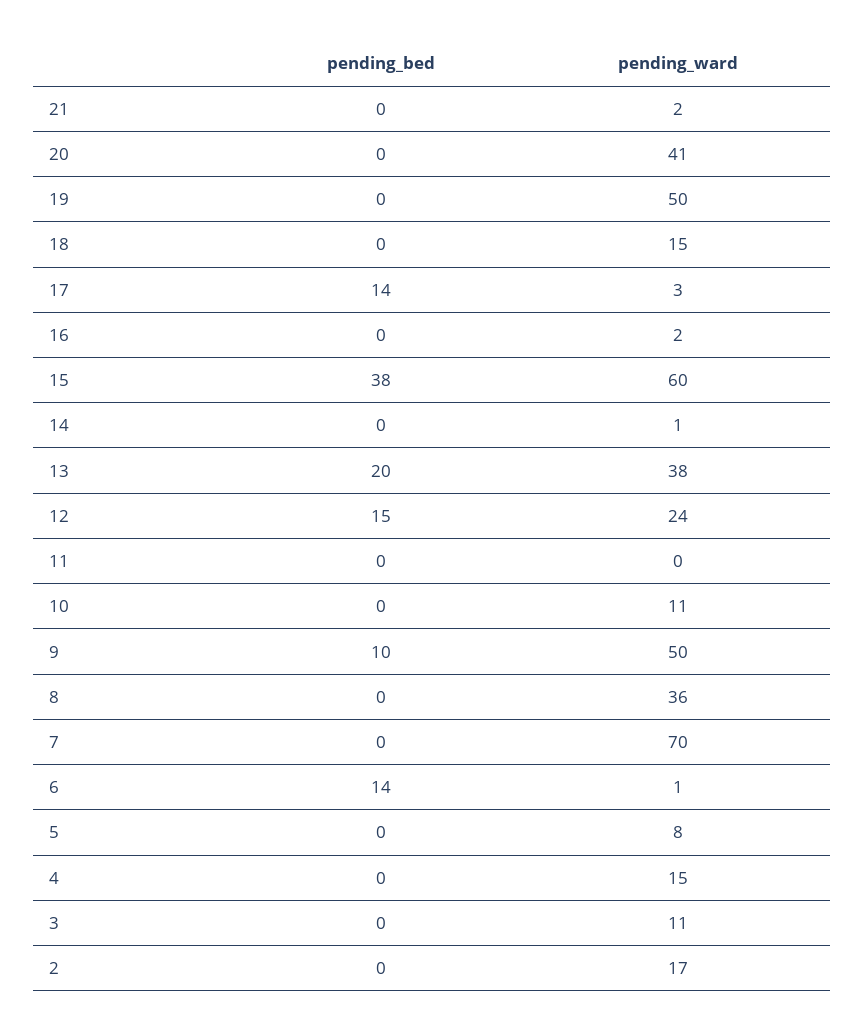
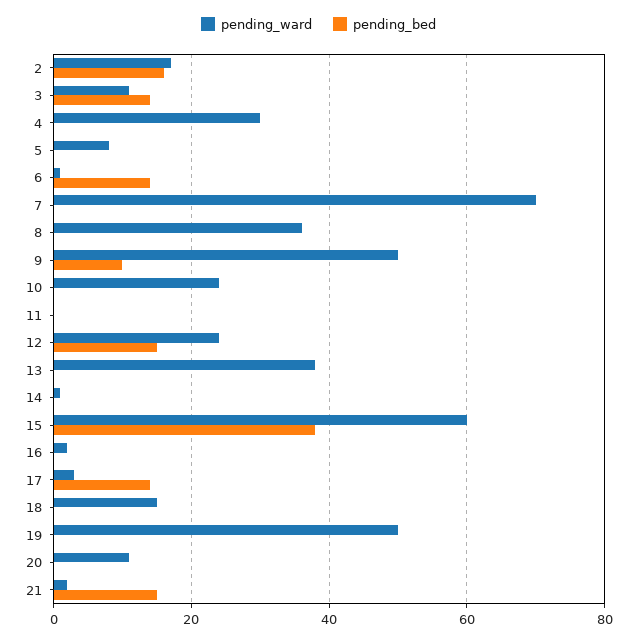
pending_bed, 21: 0 -> 15
pending_ward, 20: 41 -> 10
pending_bed, 13: 20 -> 0
pending_ward, 10: 11 -> 25
pending_ward, 4: 15 -> 30
pending_bed, 3: 0 -> 15
pending_bed, 2: 0 -> 15

